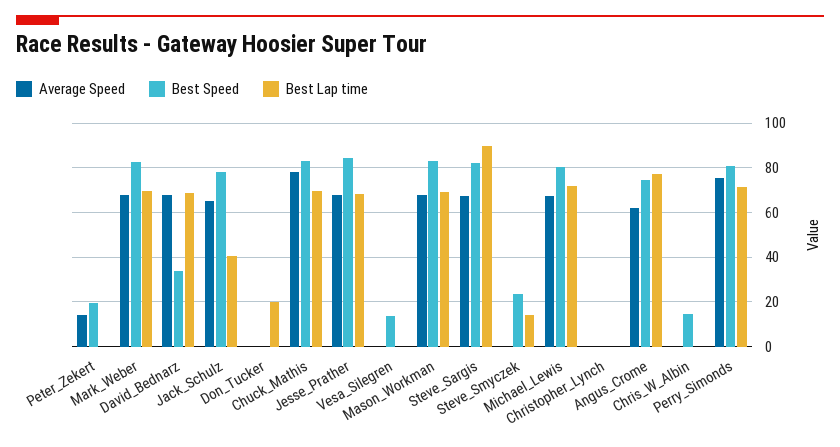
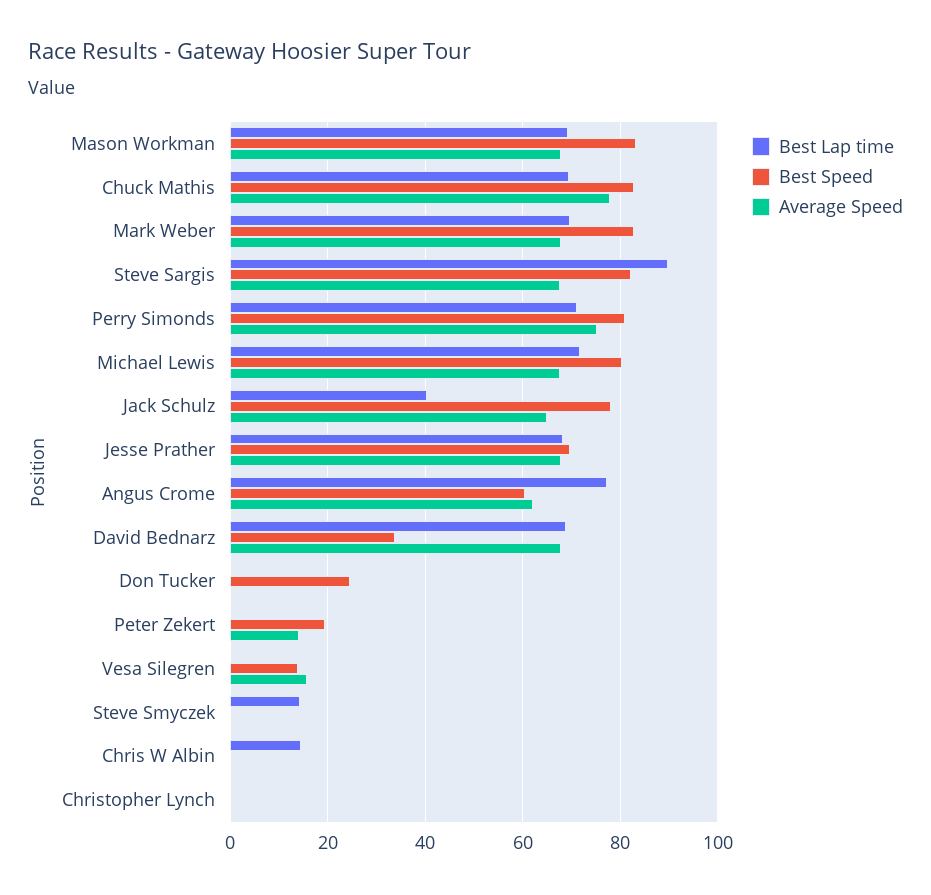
Best Speed, Don_Tucker: 0 -> 24
Best Lap time, Don_Tucker: 20 -> 0
Best Speed, Jesse_Prather: 85 -> 70
Average Speed, Vesa_Silegren: 0 -> 16
Best Speed, Steve_Smyczek: 25 -> 0
Best Speed, Angus_Crome: 75 -> 60
Best Speed, Chris_W_Albin: 15 -> 0
Best Lap time, Chris_W_Albin: 0 -> 14

